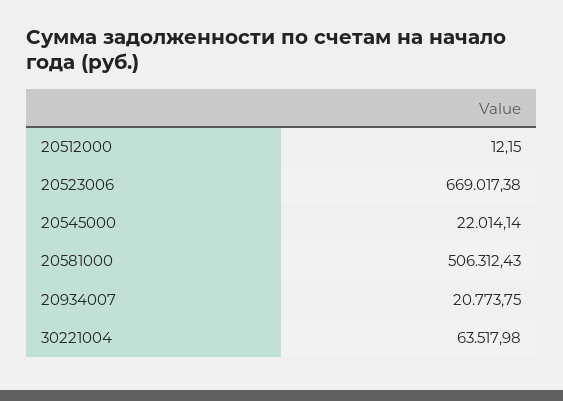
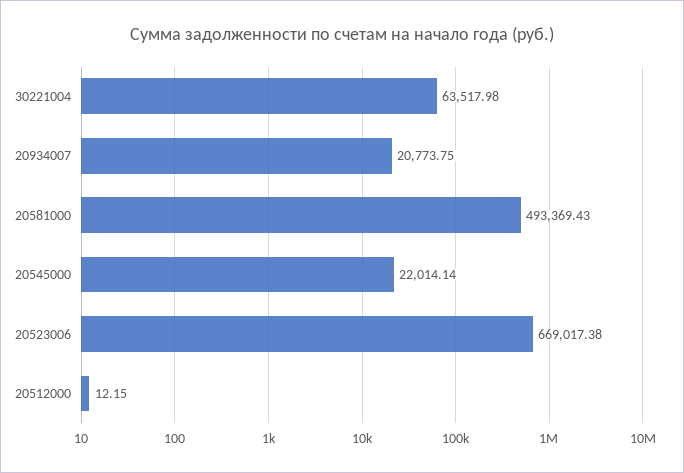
20581000: 506312.43 -> 493369.43

